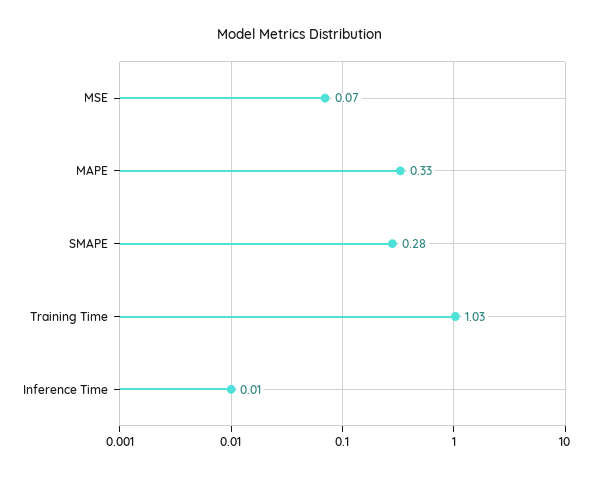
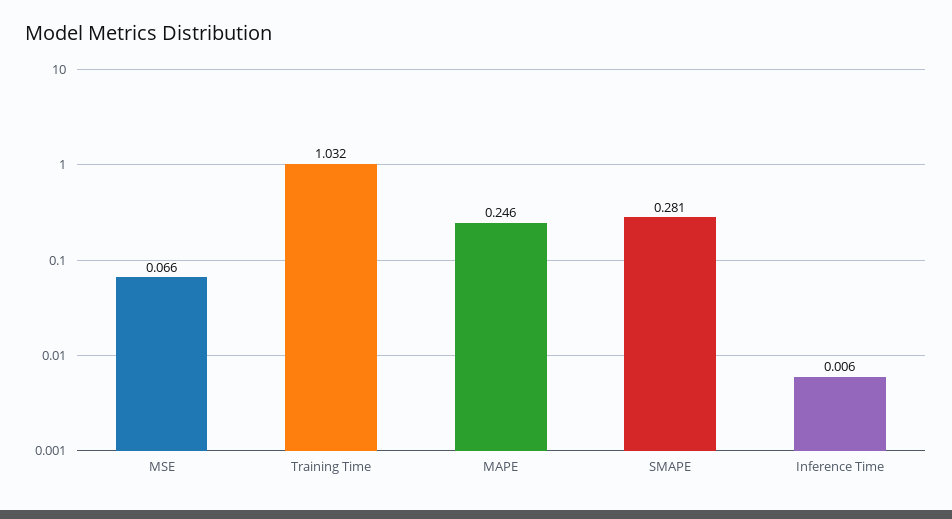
MAPE: 0.33 -> 0.246

